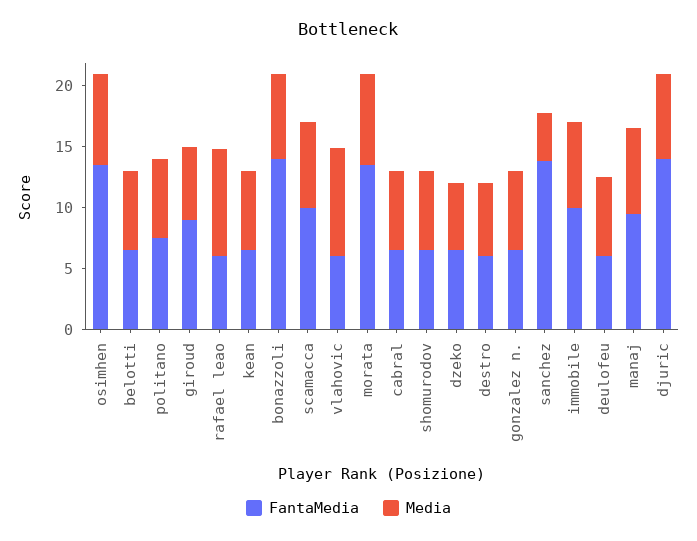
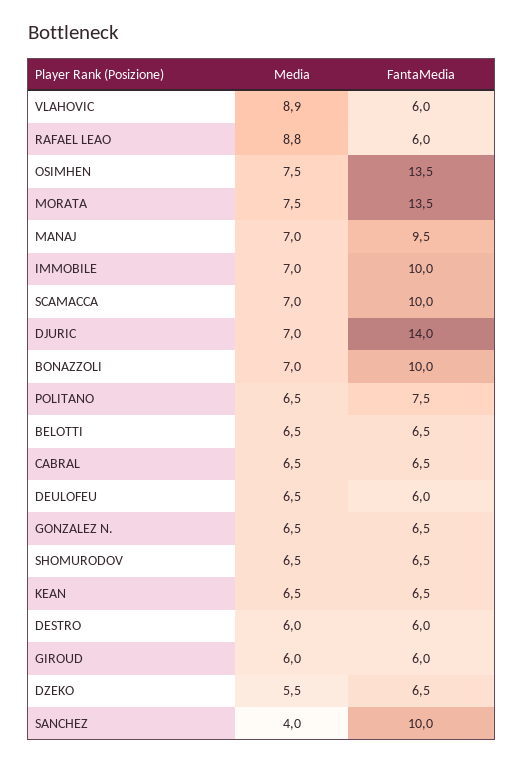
FantaMedia, giroud: 9 -> 6
FantaMedia, bonazzoli: 14 -> 10
FantaMedia, sanchez: 14 -> 10

